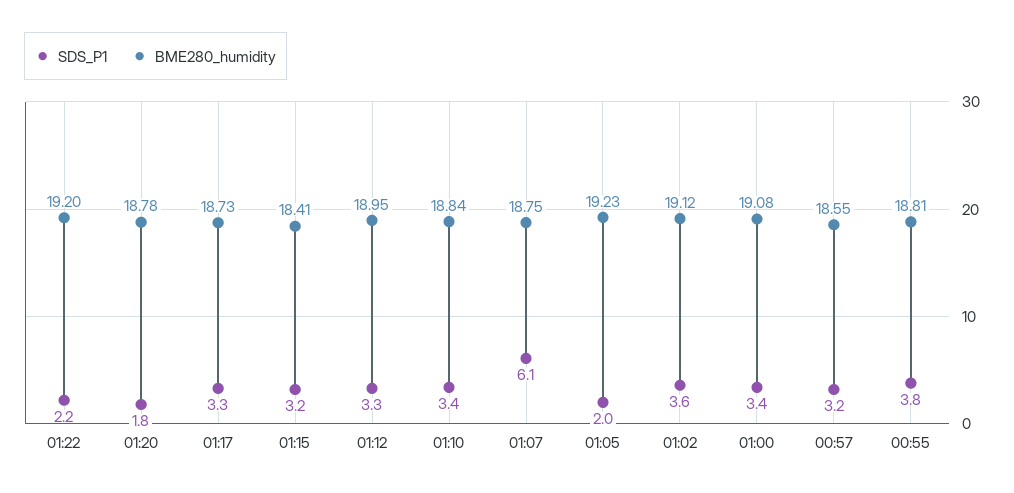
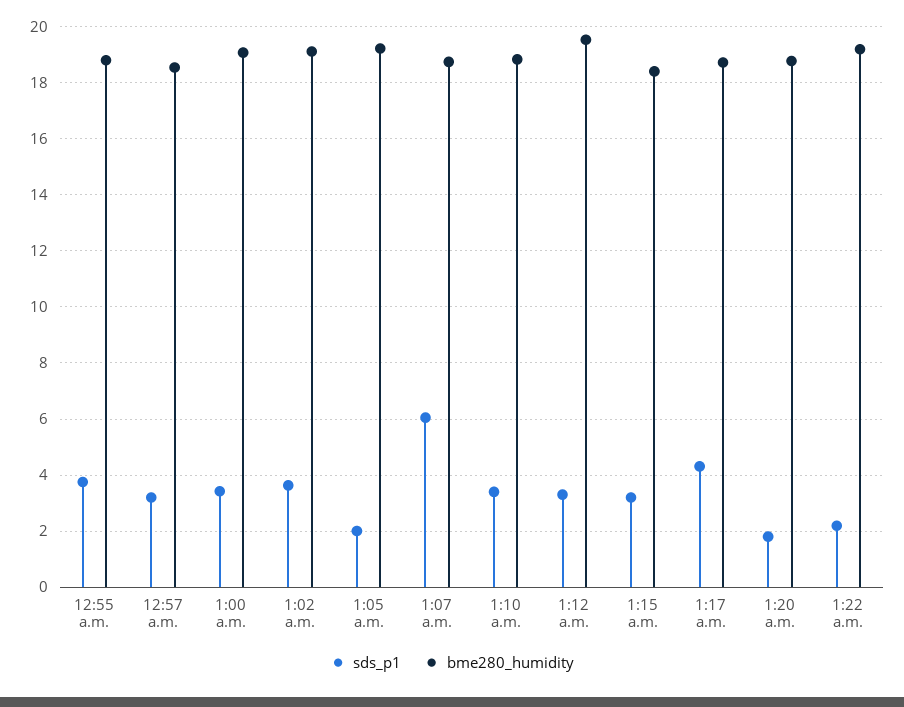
SDS_P1, 01:17: 3.3 -> 4.25
BME280_humidity, 01:12: 18.95 -> 19.5

